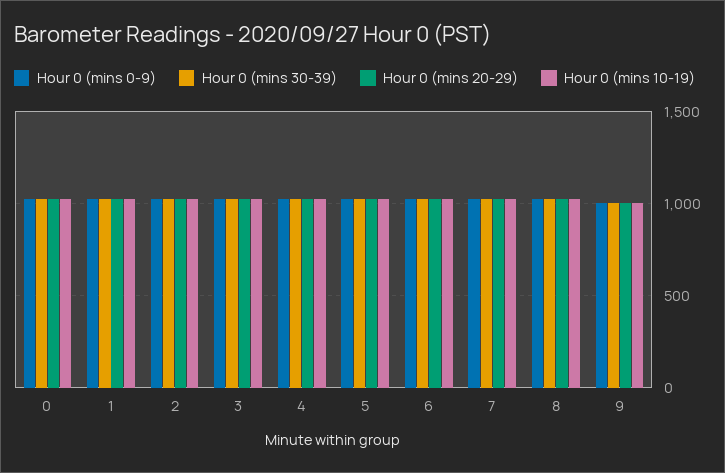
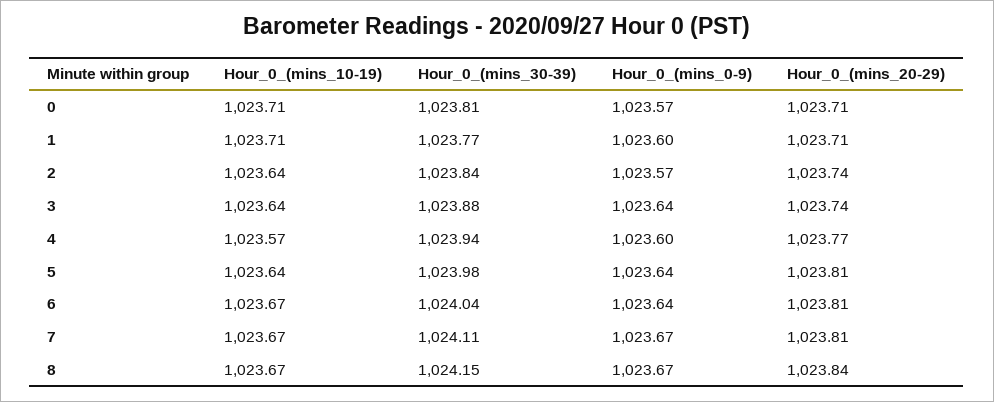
Hour 0 (mins 0-9), 9: 1000 -> none
Hour 0 (mins 30-39), 9: 1000 -> none
Hour 0 (mins 20-29), 9: 1000 -> none
Hour 0 (mins 10-19), 9: 1000 -> none

